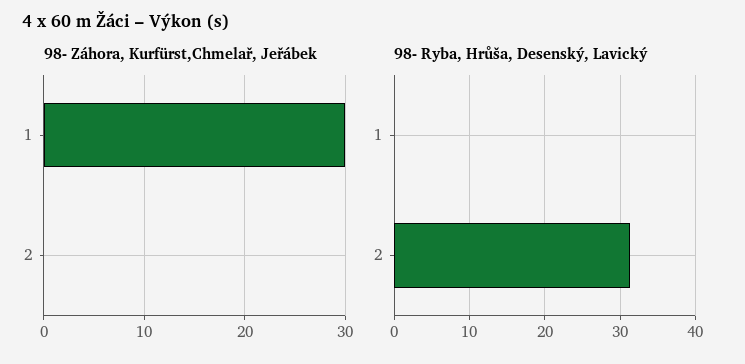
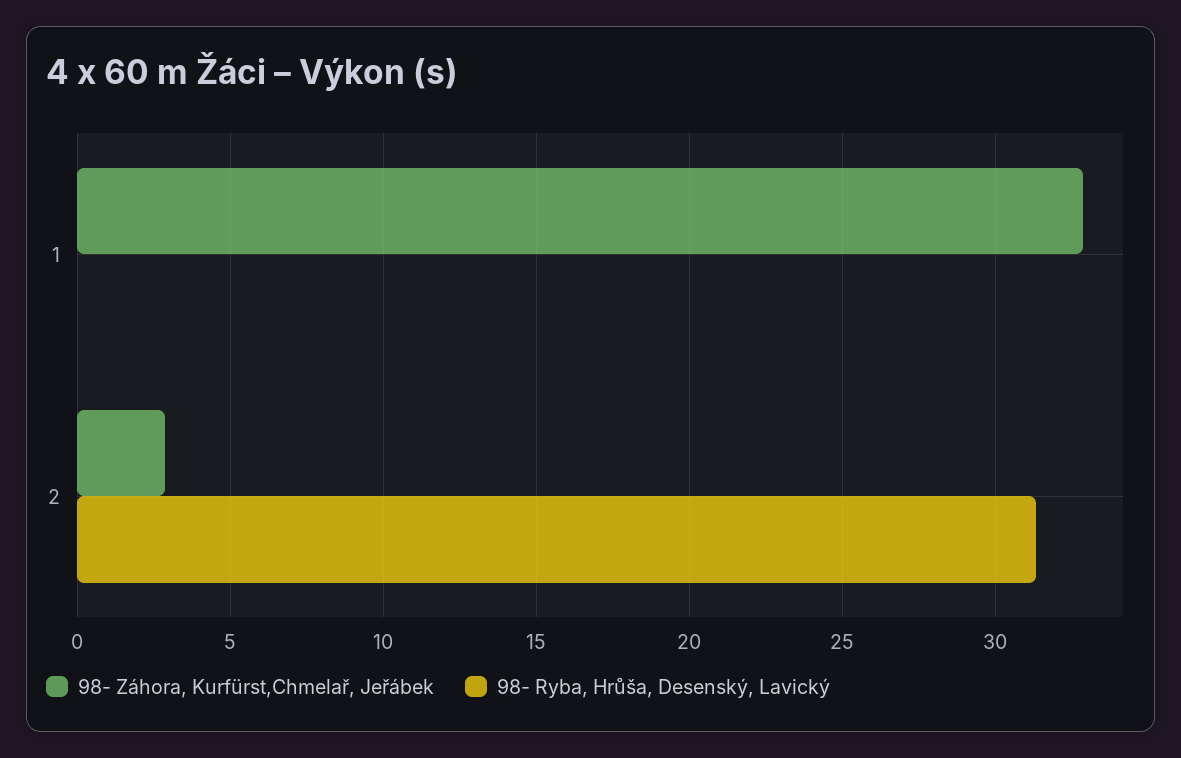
98- Záhora, Kurfürst,Chmelař, Jeřábek, 1: 30 -> 33
98- Záhora, Kurfürst,Chmelař, Jeřábek, 2: 0 -> 3

